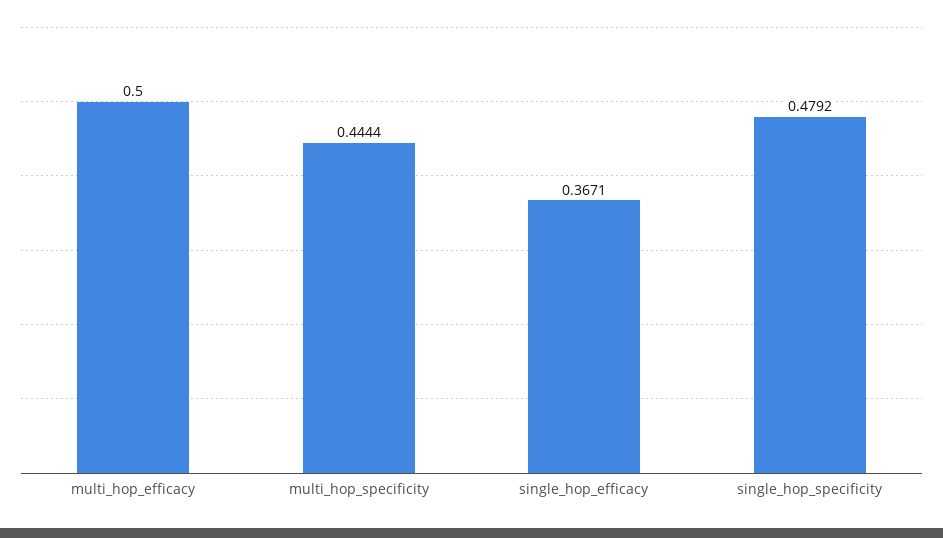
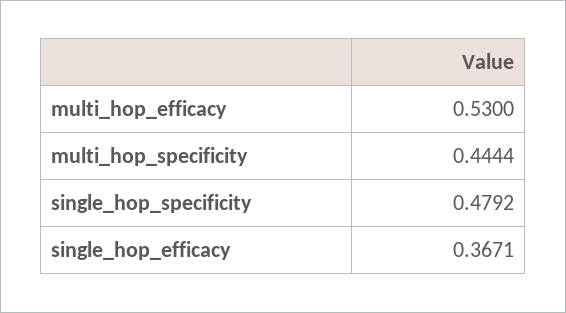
multi_hop_efficacy: 0.5 -> 0.53

